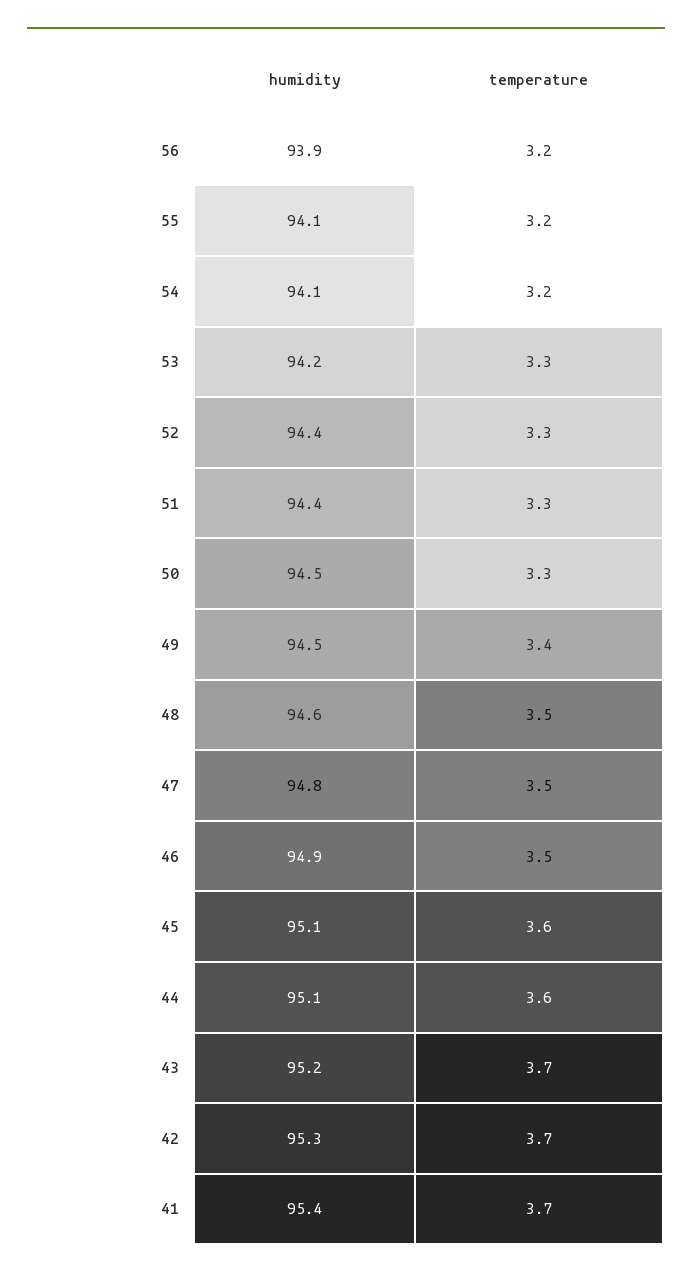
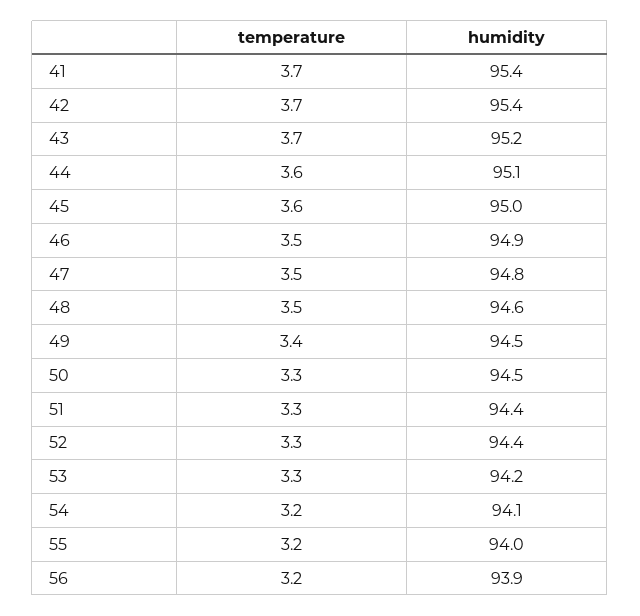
humidity, 55: 94.1 -> 94
humidity, 45: 95.1 -> 95
humidity, 42: 95.3 -> 95.4

